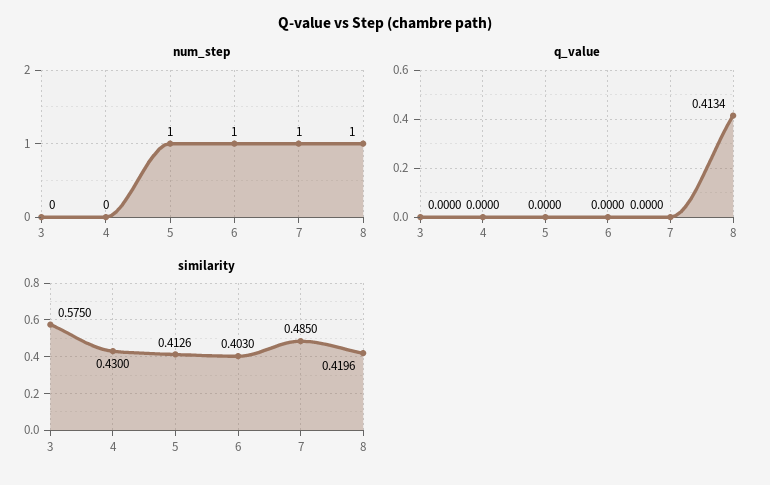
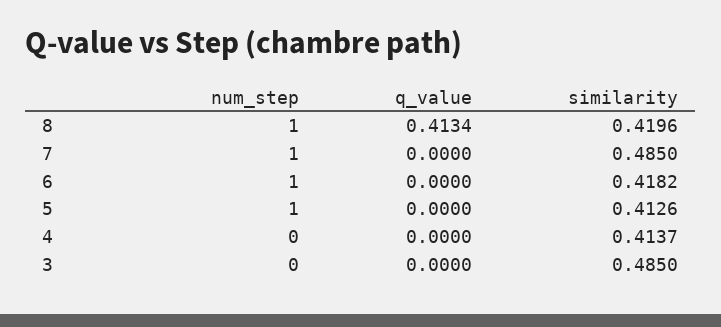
similarity, 3: 0.575 -> 0.485
similarity, 4: 0.43 -> 0.4137
similarity, 6: 0.403 -> 0.4182

